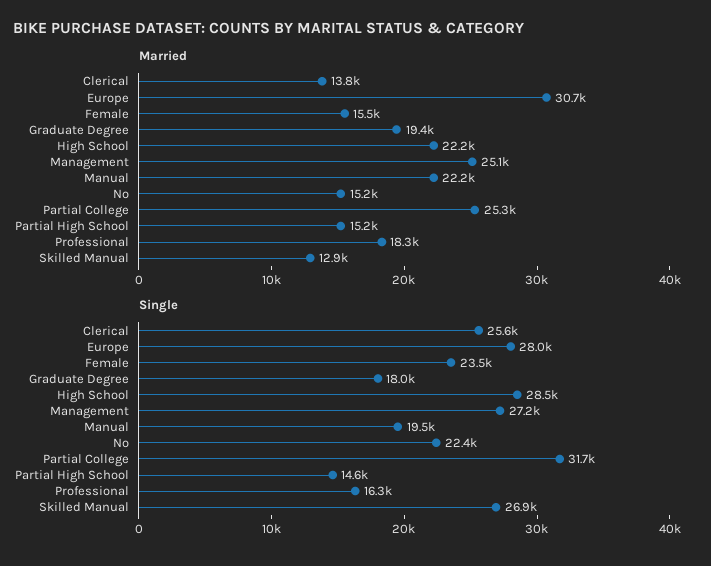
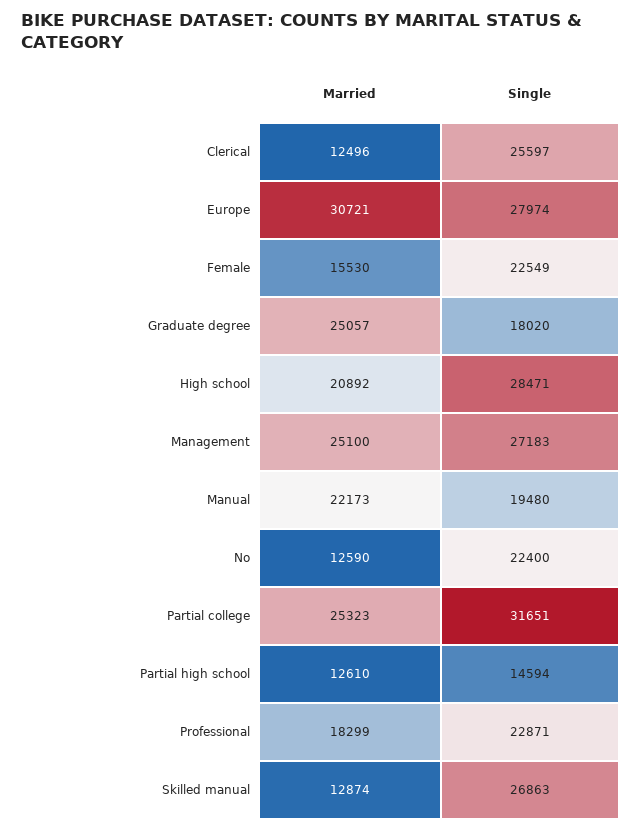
Married, Clerical: 13800 -> 12496
Married, Graduate Degree: 19400 -> 25057
Married, High School: 22200 -> 20892
Married, No: 15200 -> 12590
Married, Partial High School: 15200 -> 12610
Single, Female: 23500 -> 22549
Single, Professional: 16300 -> 22871

